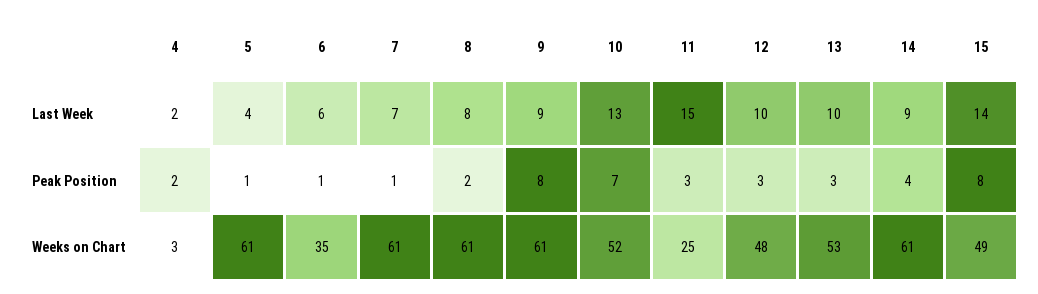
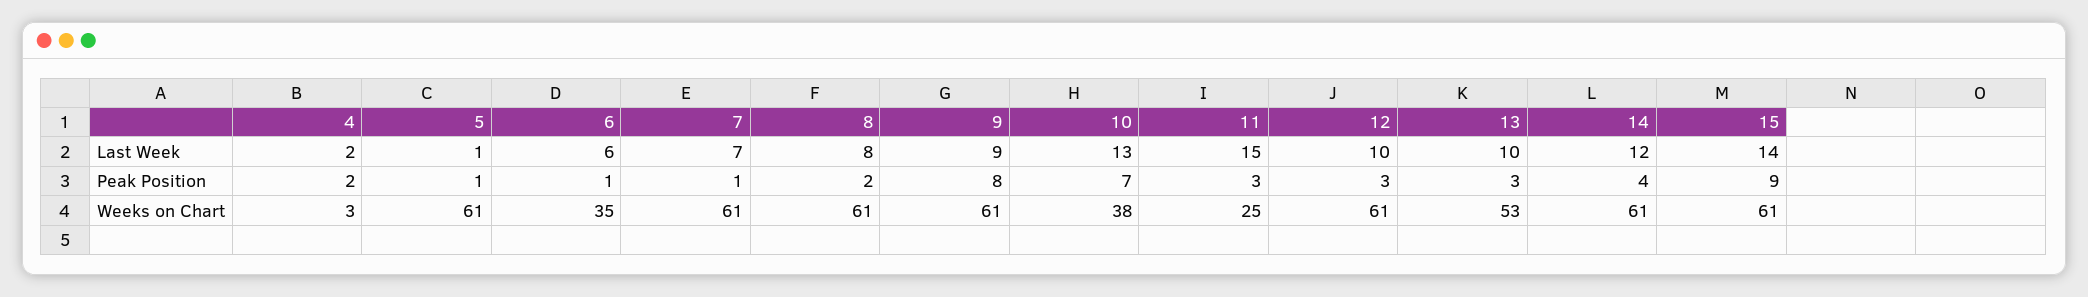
5, Last Week: 4 -> 1
14, Last Week: 9 -> 12
15, Peak Position: 8 -> 9
10, Weeks on Chart: 52 -> 38
12, Weeks on Chart: 48 -> 61
15, Weeks on Chart: 49 -> 61

